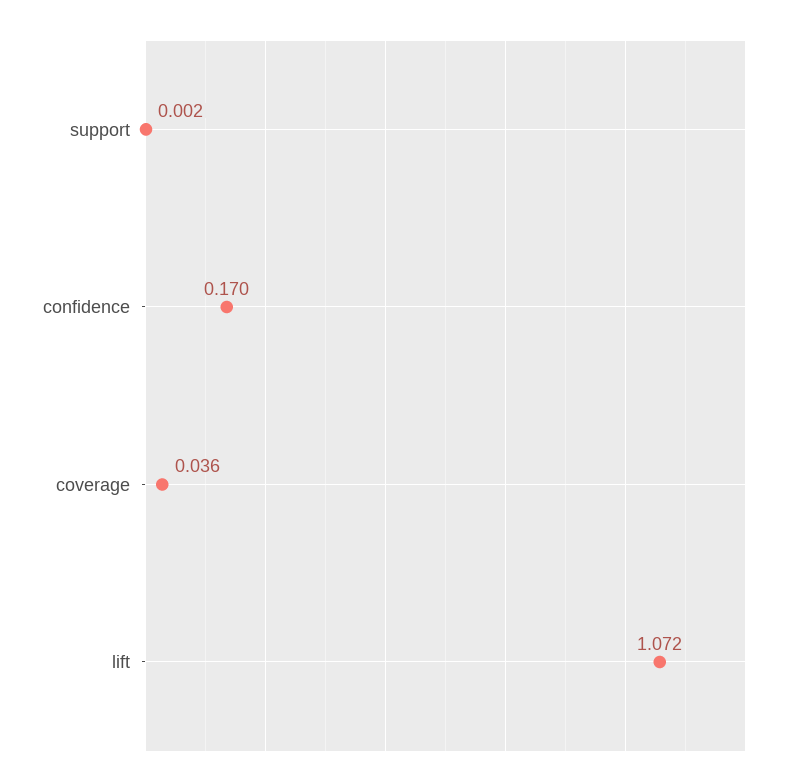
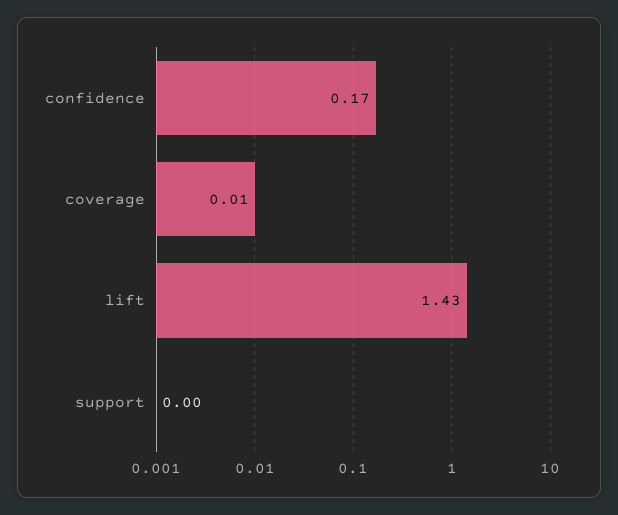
coverage: 0.036 -> 0.01
lift: 1.072 -> 1.43

